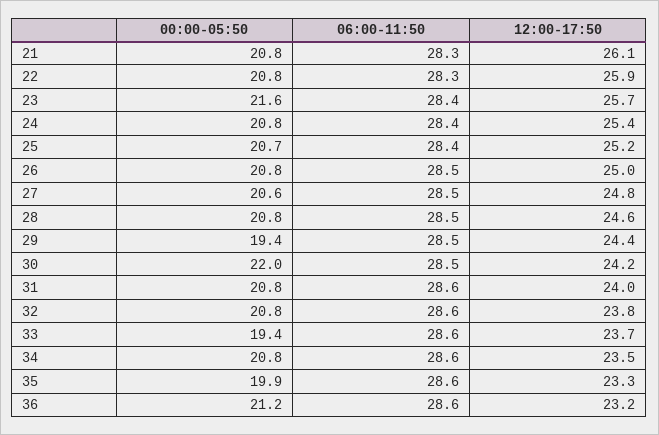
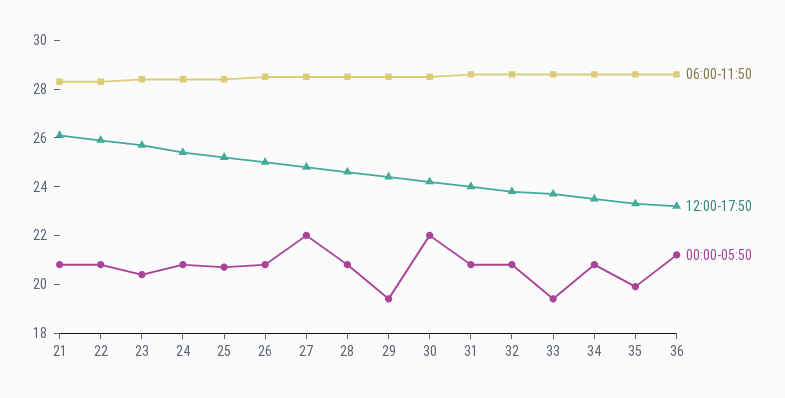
00:00-05:50, 23: 21.6 -> 20.5
00:00-05:50, 27: 20.6 -> 22

